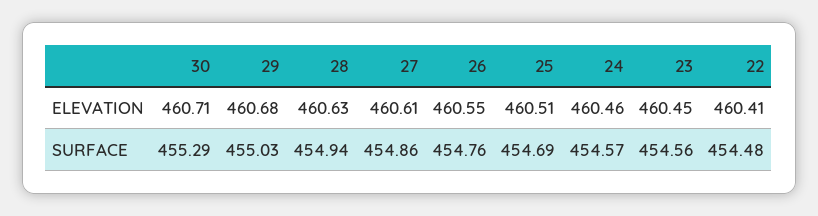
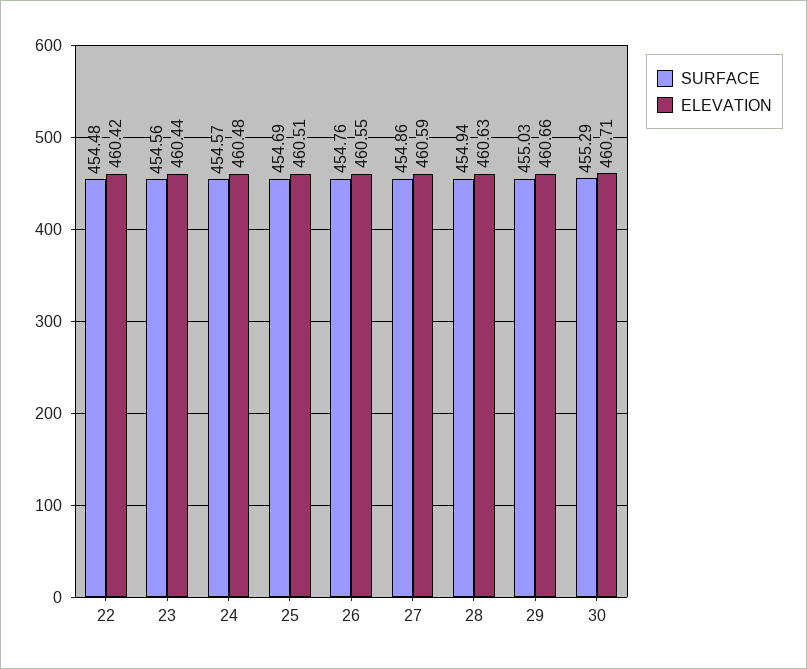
ELEVATION, 29: 460.68 -> 460.66
ELEVATION, 27: 460.61 -> 460.59
ELEVATION, 24: 460.46 -> 460.48
ELEVATION, 23: 460.45 -> 460.44
ELEVATION, 22: 460.41 -> 460.42

